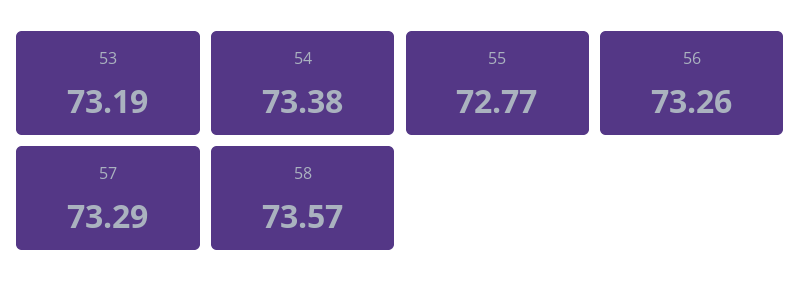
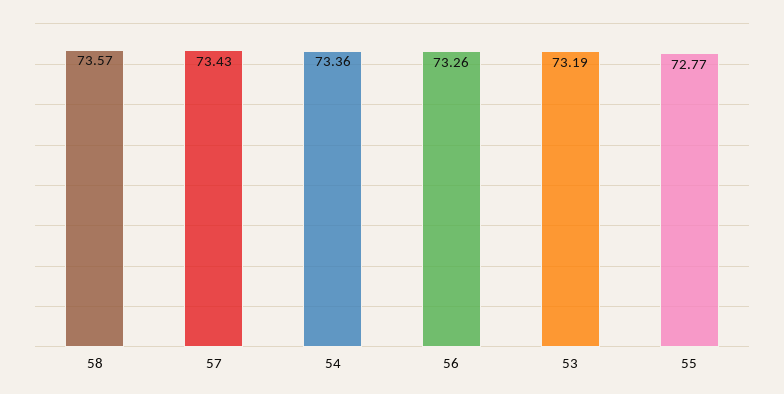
54: 73.38 -> 73.36
57: 73.29 -> 73.43

